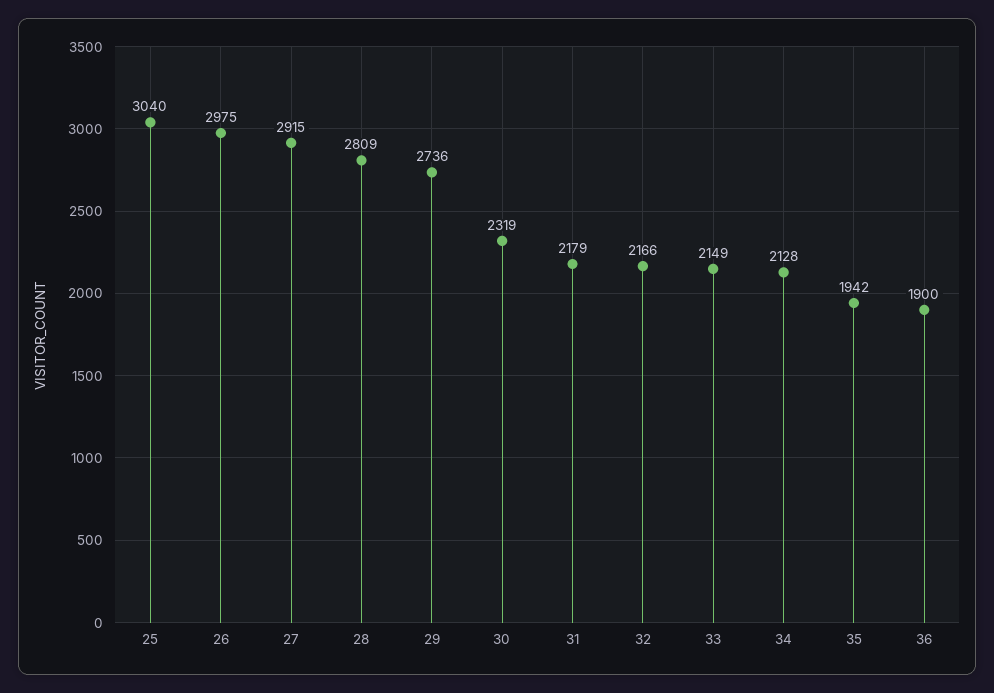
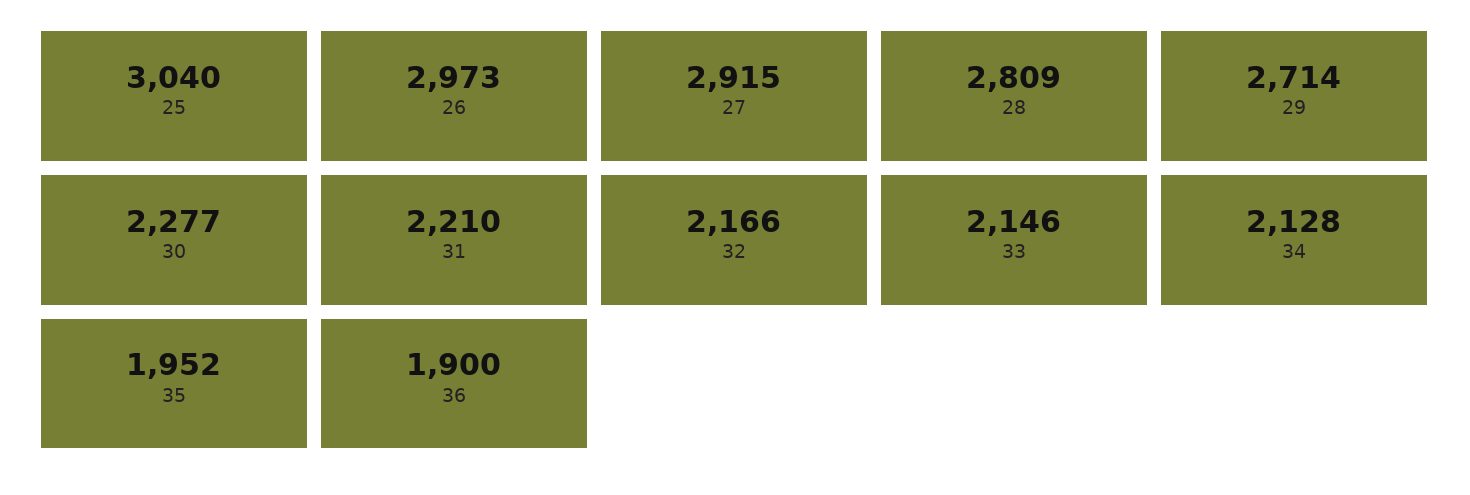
26: 2975 -> 2973
29: 2736 -> 2714
30: 2319 -> 2277
31: 2179 -> 2210
33: 2149 -> 2146
35: 1942 -> 1952

